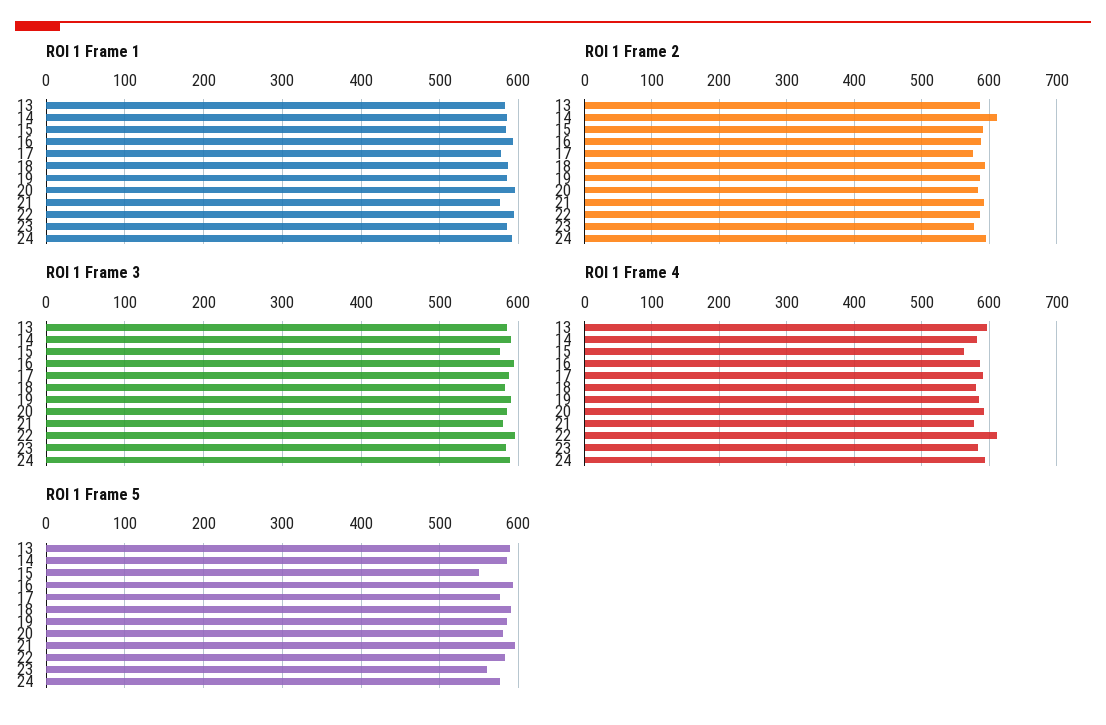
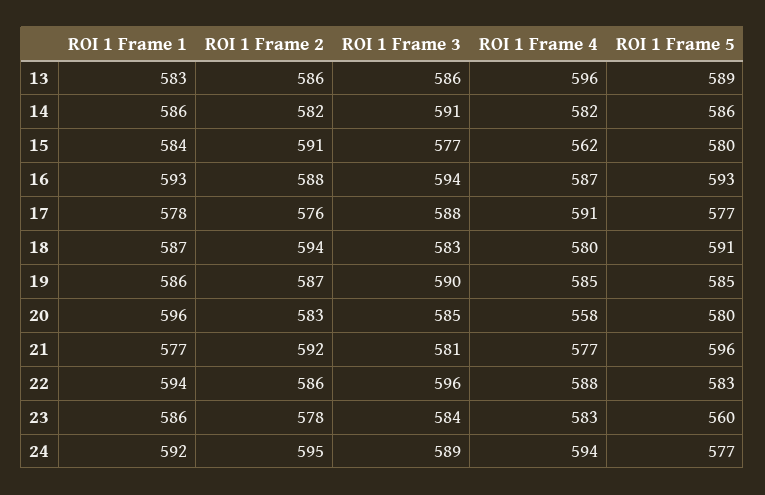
ROI 1 Frame 2, 14: 610 -> 582
ROI 1 Frame 4, 20: 590 -> 558
ROI 1 Frame 4, 22: 610 -> 588
ROI 1 Frame 5, 15: 550 -> 580

